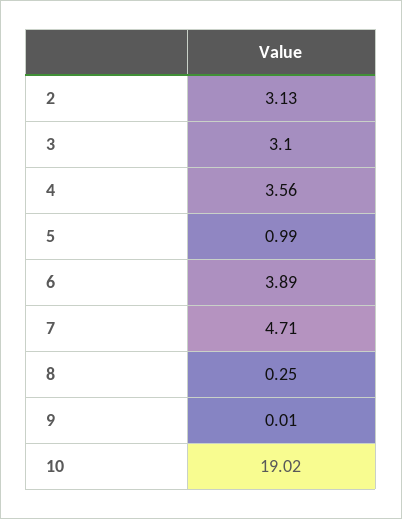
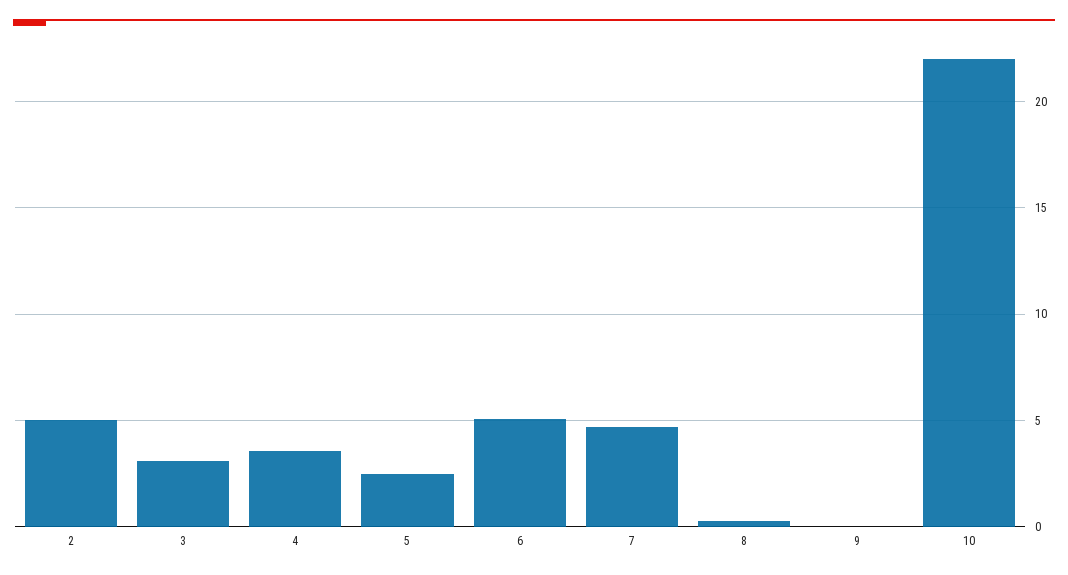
2: 3.13 -> 5
5: 0.99 -> 2.5
6: 3.89 -> 5
10: 19.02 -> 22

